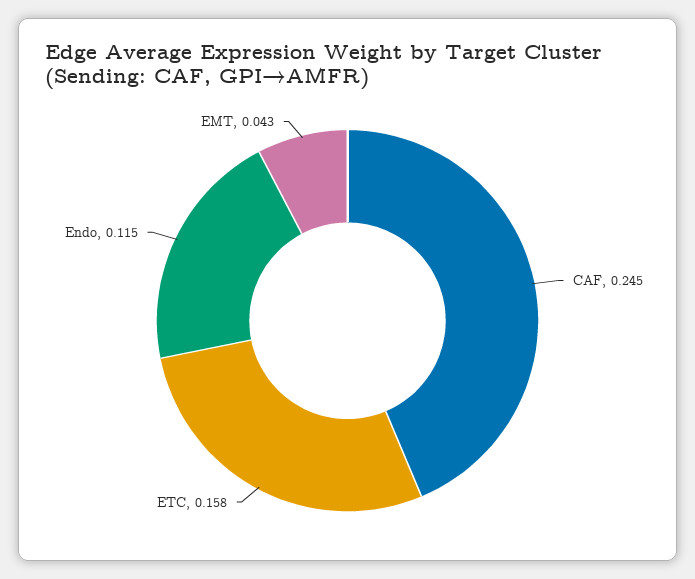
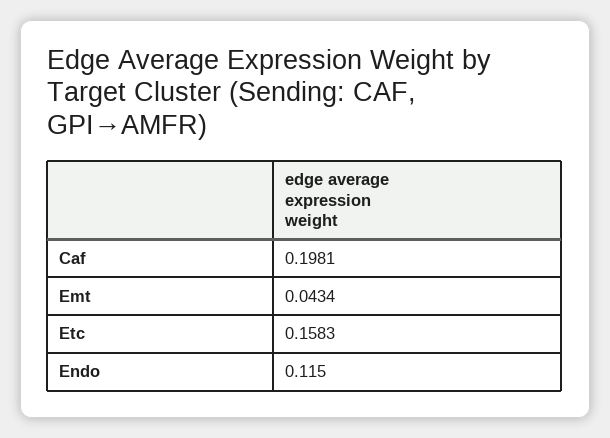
CAF: 0.245 -> 0.1981

